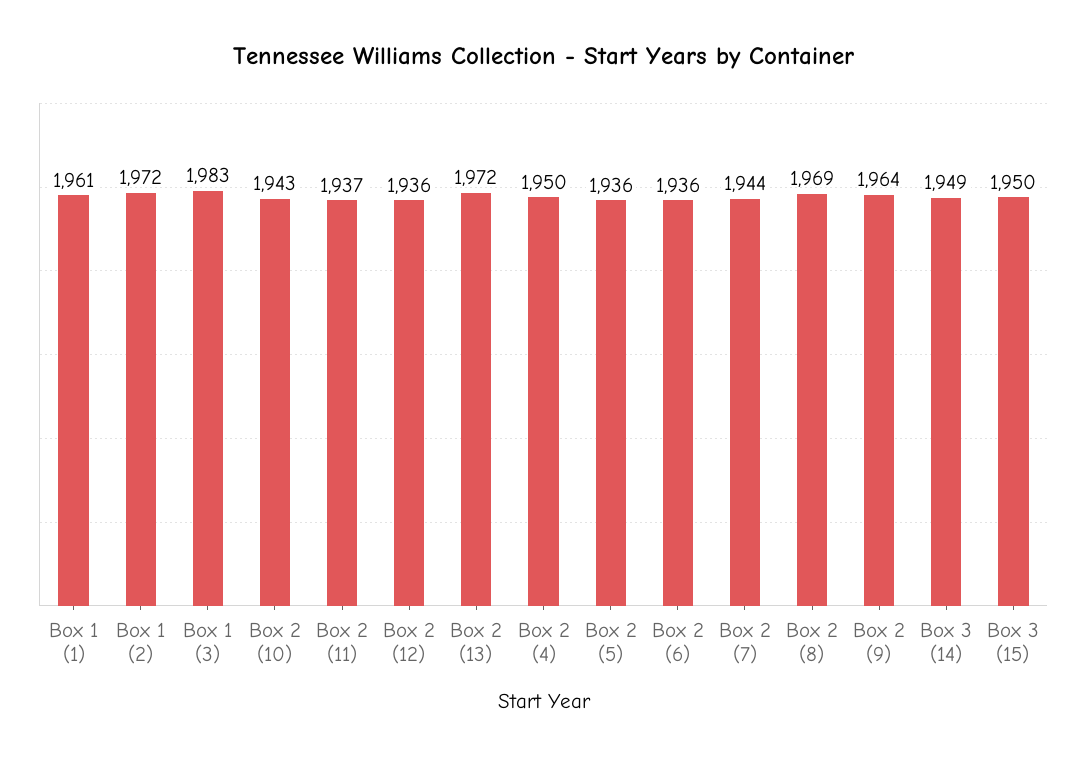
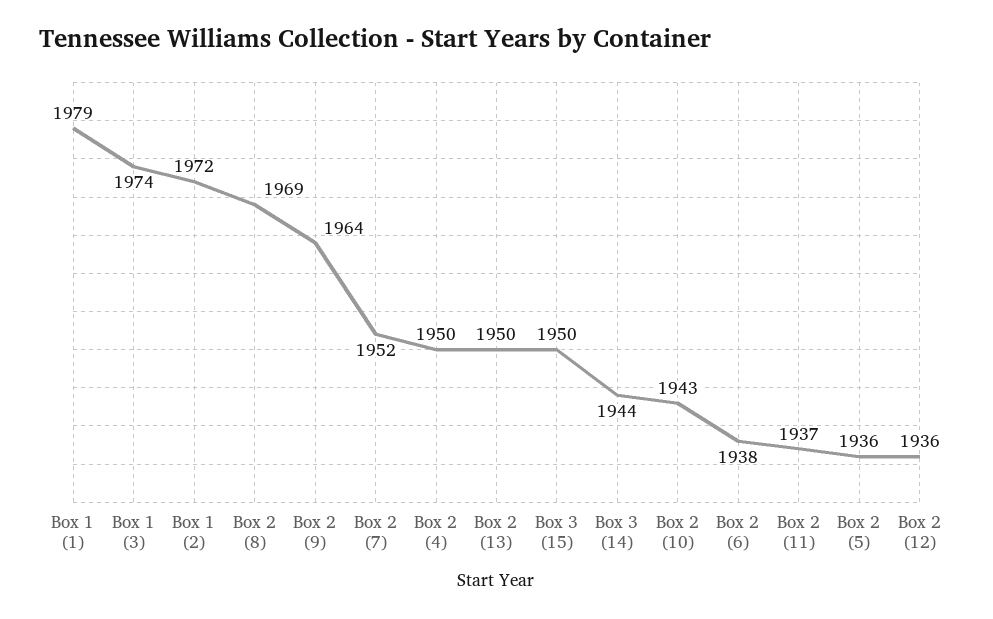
Box 1 (1): 1961 -> 1979
Box 1 (3): 1983 -> 1974
Box 2 (13): 1972 -> 1950
Box 2 (6): 1936 -> 1938
Box 2 (7): 1944 -> 1952
Box 3 (14): 1949 -> 1944

